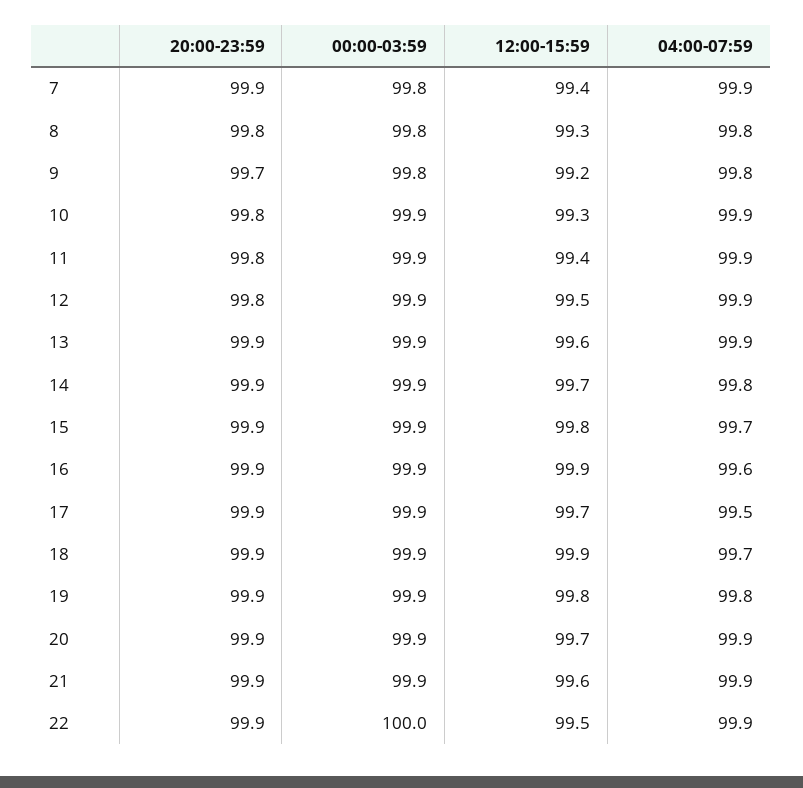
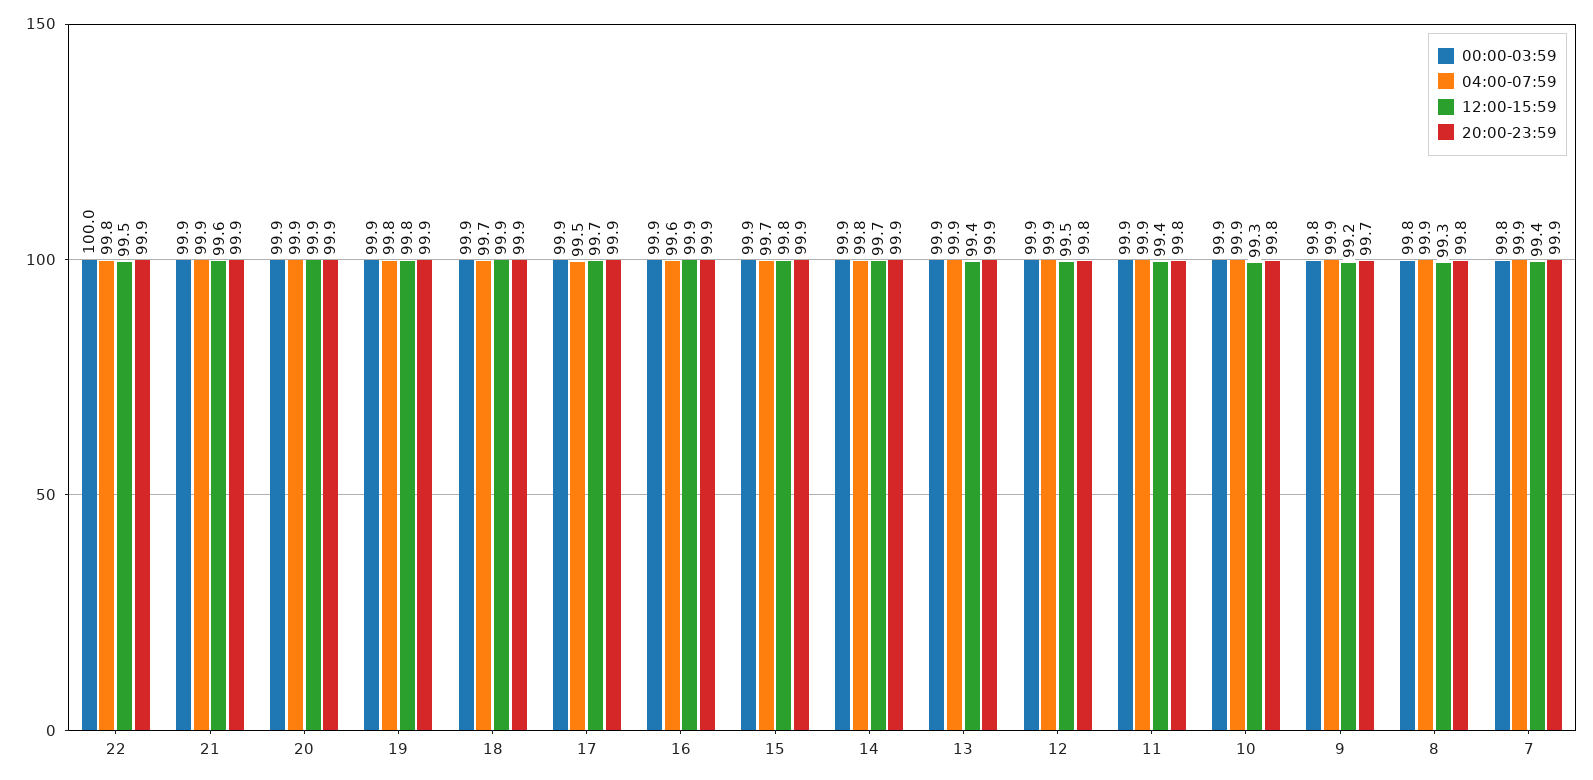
04:00-07:59, 8: 99.8 -> 99.9
04:00-07:59, 9: 99.8 -> 99.9
12:00-15:59, 13: 99.6 -> 99.4
12:00-15:59, 20: 99.7 -> 99.9
04:00-07:59, 22: 99.9 -> 99.8

